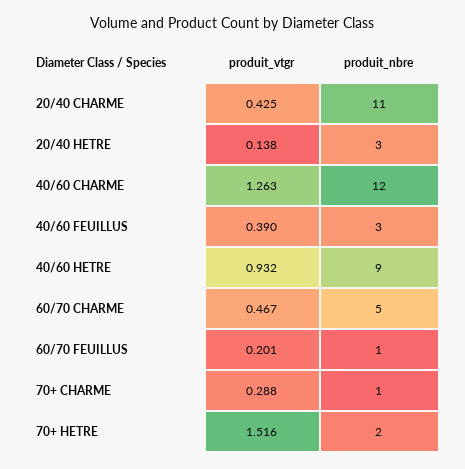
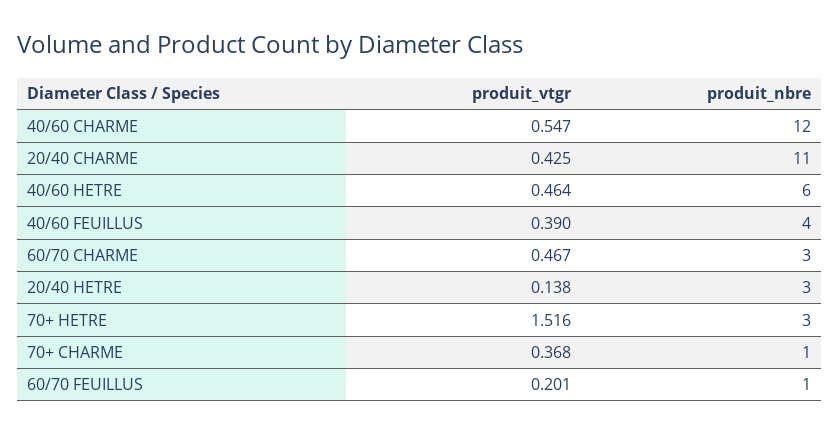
produit_vtgr, 40/60 CHARME: 1.263 -> 0.547
produit_nbre, 40/60 FEUILLUS: 3 -> 4
produit_vtgr, 40/60 HETRE: 0.932 -> 0.464
produit_nbre, 40/60 HETRE: 9 -> 6
produit_nbre, 60/70 CHARME: 5 -> 3
produit_vtgr, 70+ CHARME: 0.288 -> 0.368
produit_nbre, 70+ HETRE: 2 -> 3

